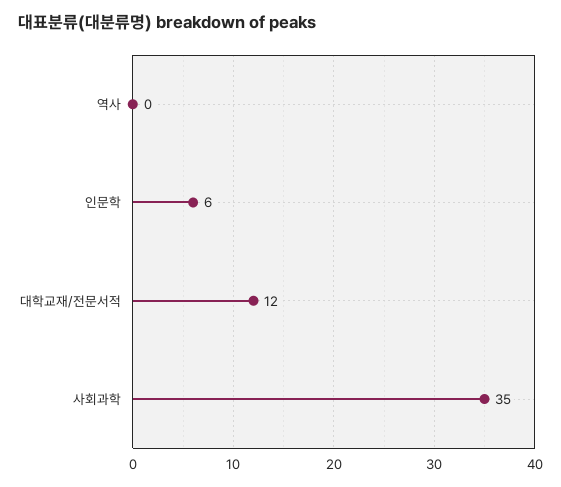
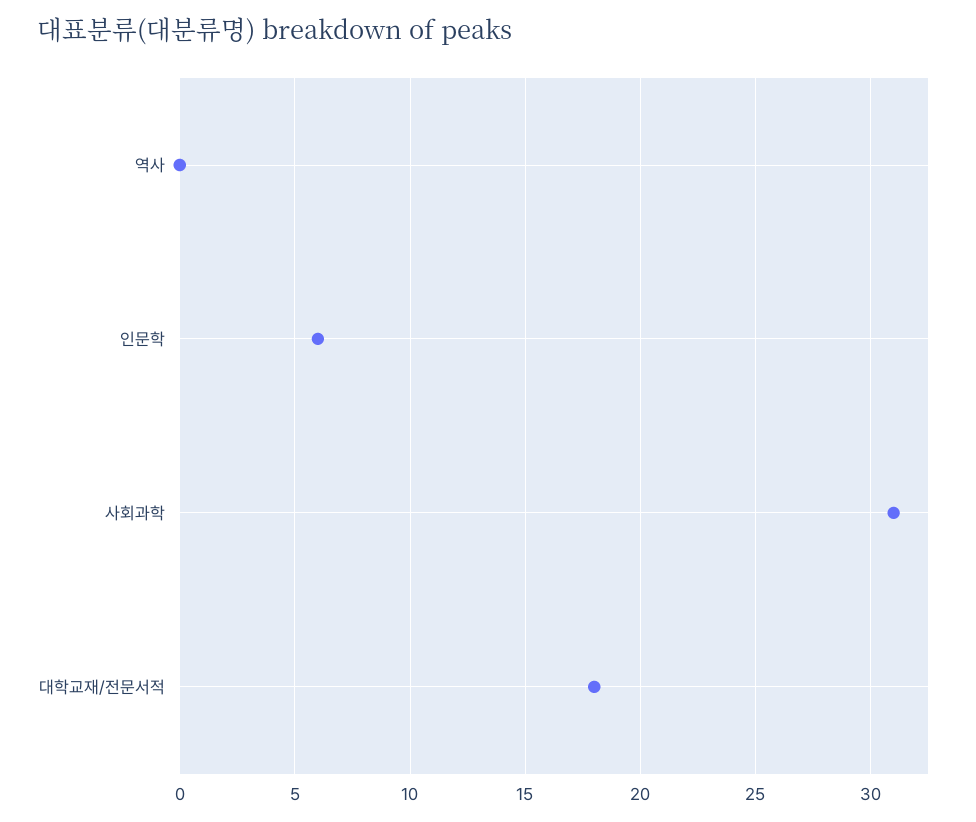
대학교재/전문서적: 12 -> 18
사회과학: 35 -> 31

